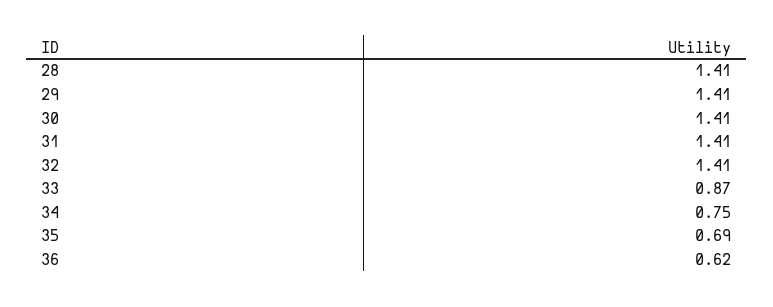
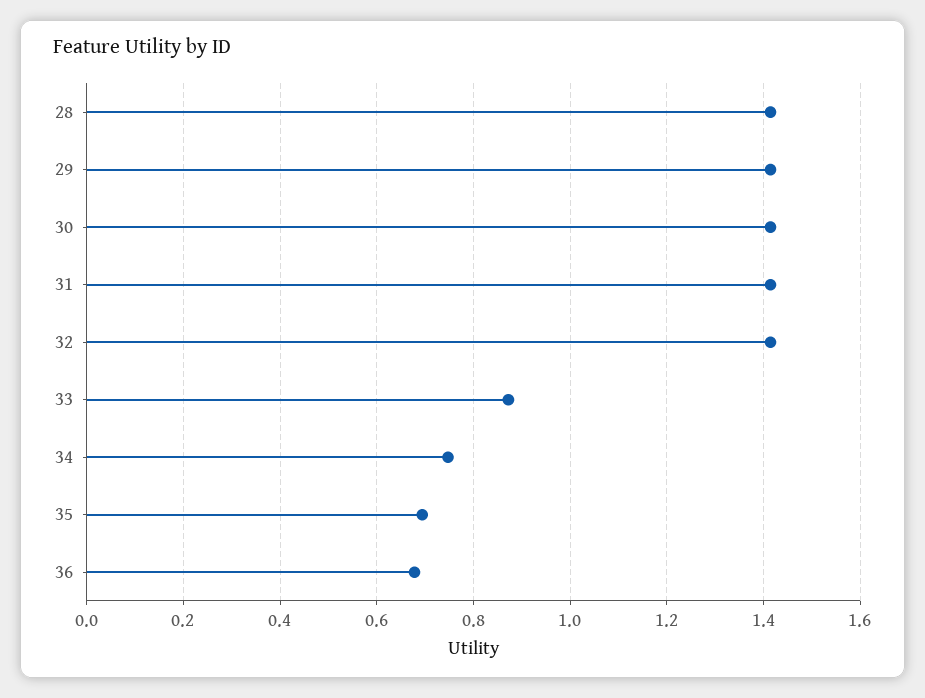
36: 0.62 -> 0.68

